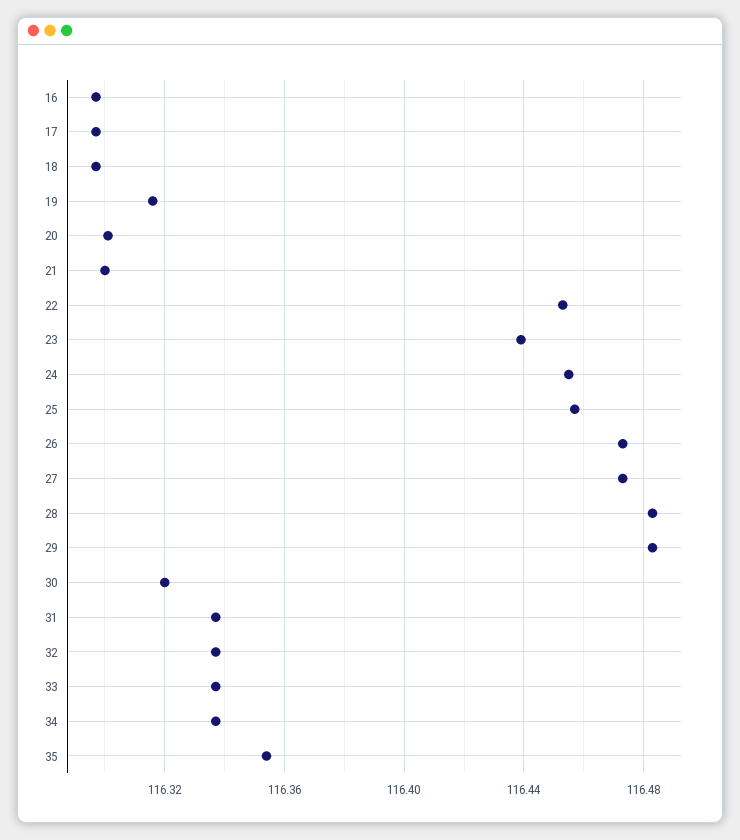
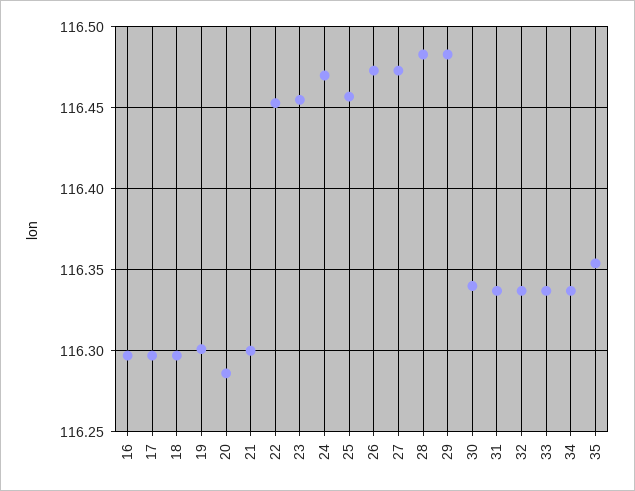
19: 116.315 -> 116.3
20: 116.3 -> 116.285
23: 116.44 -> 116.455
24: 116.455 -> 116.47
30: 116.32 -> 116.34

